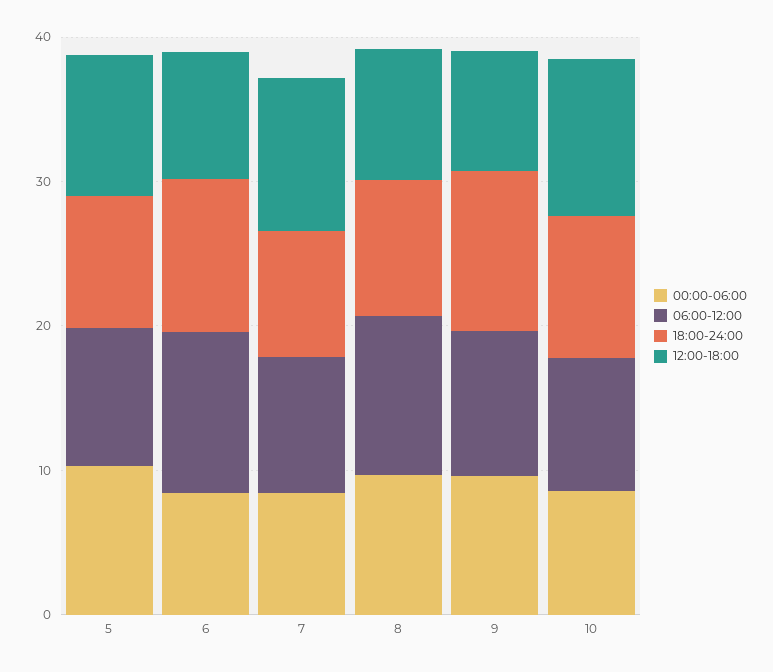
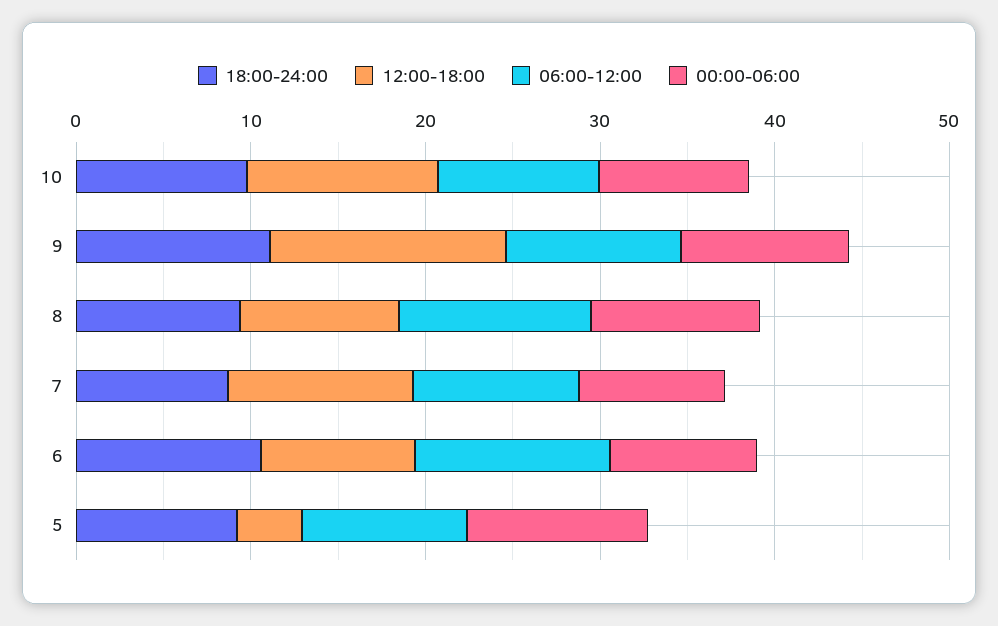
12:00-18:00, 5: 10 -> 4
12:00-18:00, 9: 8 -> 14

